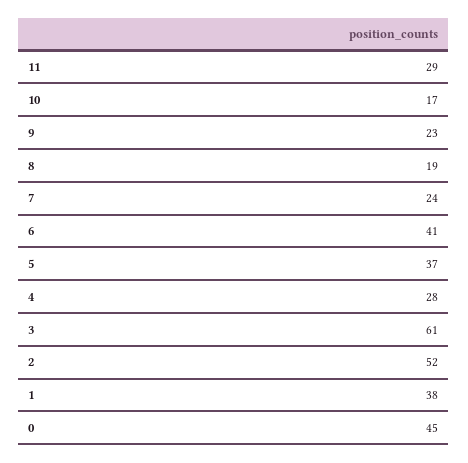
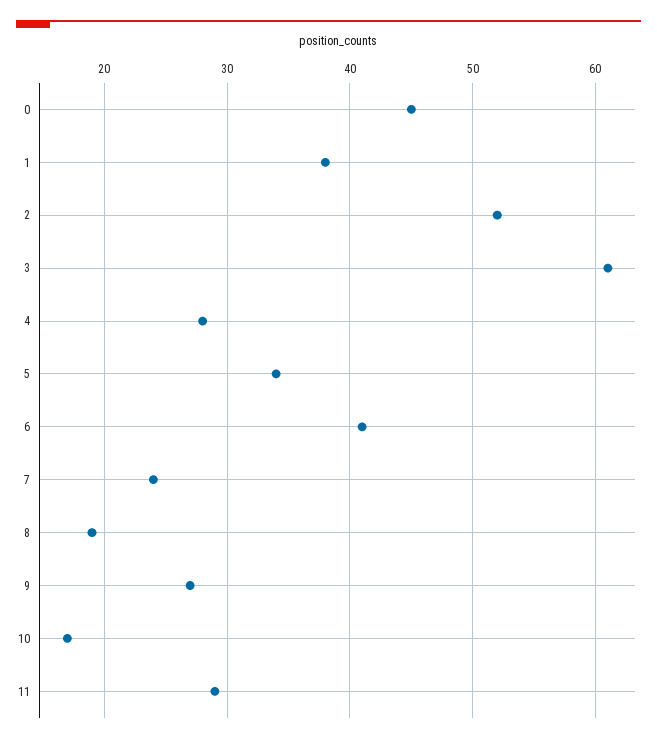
9: 23 -> 27
5: 37 -> 34

